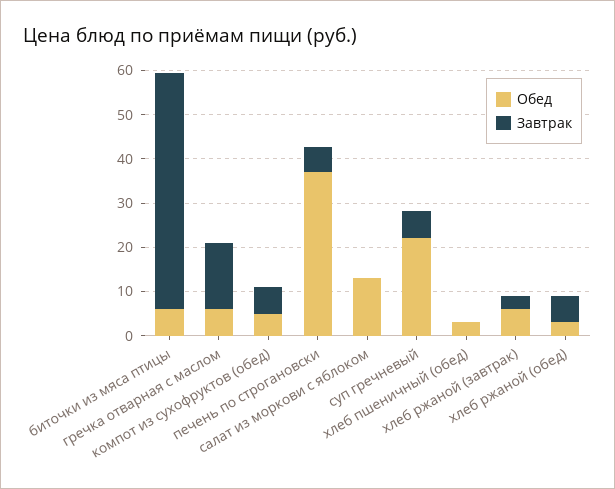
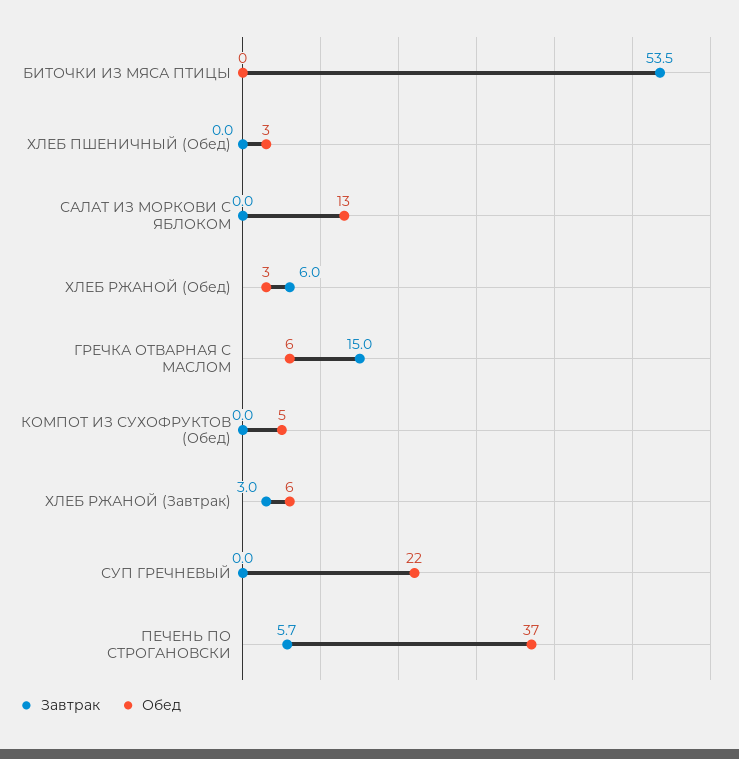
Обед, биточки из мяса птицы: 6 -> 0
Завтрак, компот из сухофруктов (обед): 6 -> 0
Завтрак, суп гречневый: 6 -> 0

